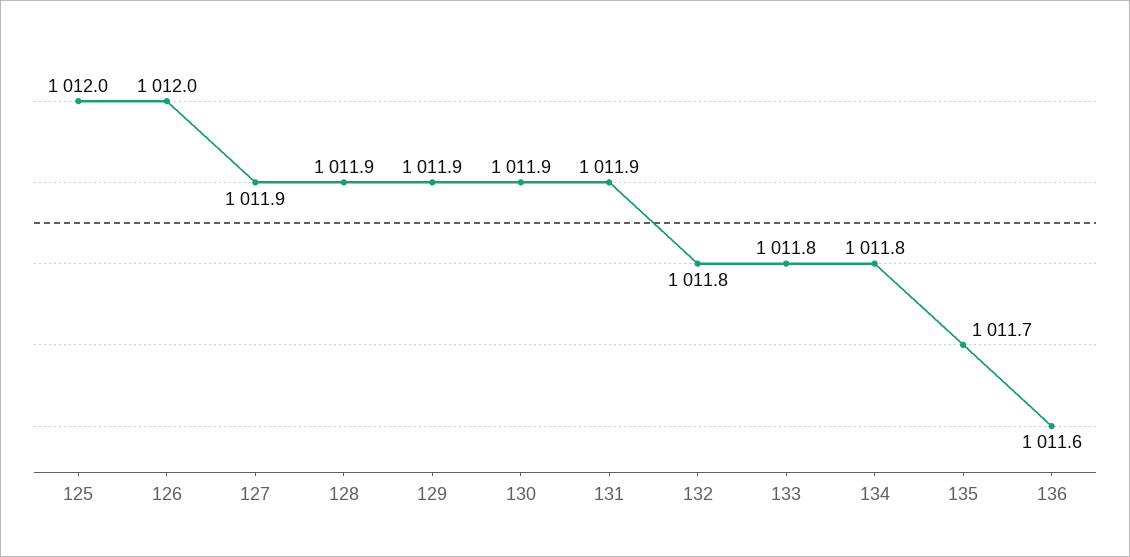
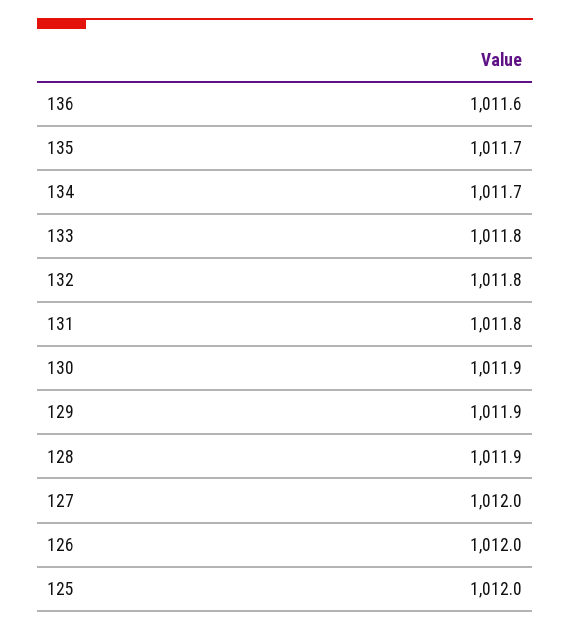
127: 1011.9 -> 1012
131: 1011.9 -> 1011.8
134: 1011.8 -> 1011.7

